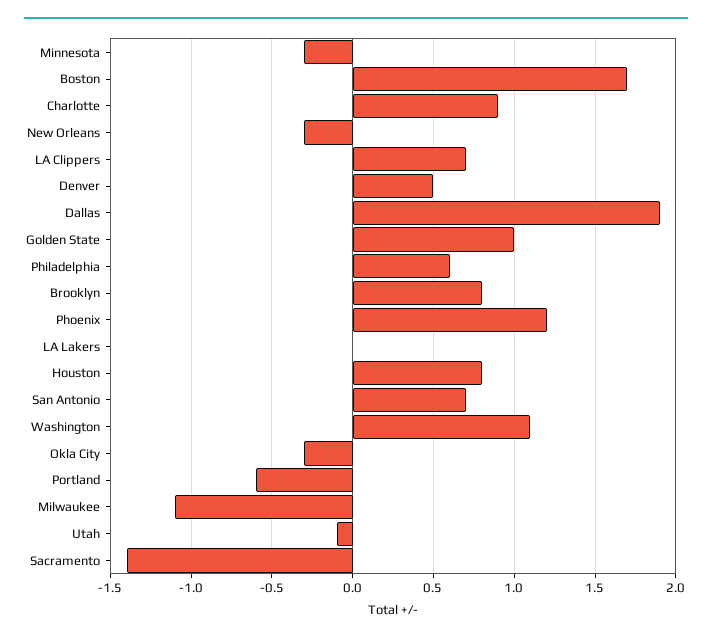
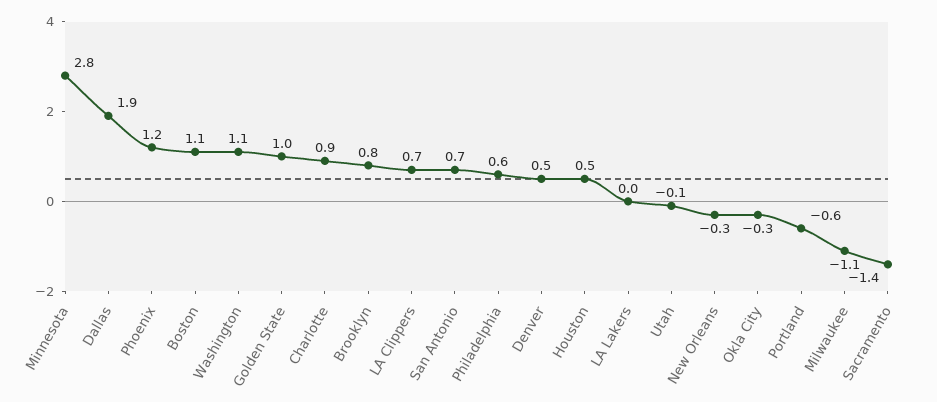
Minnesota: -0.3 -> 2.8
Boston: 1.7 -> 1.1
Houston: 0.8 -> 0.5

